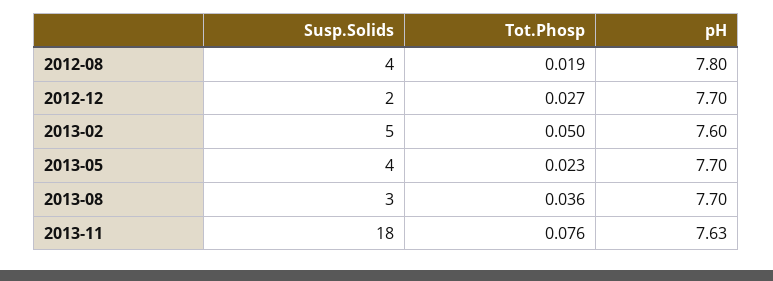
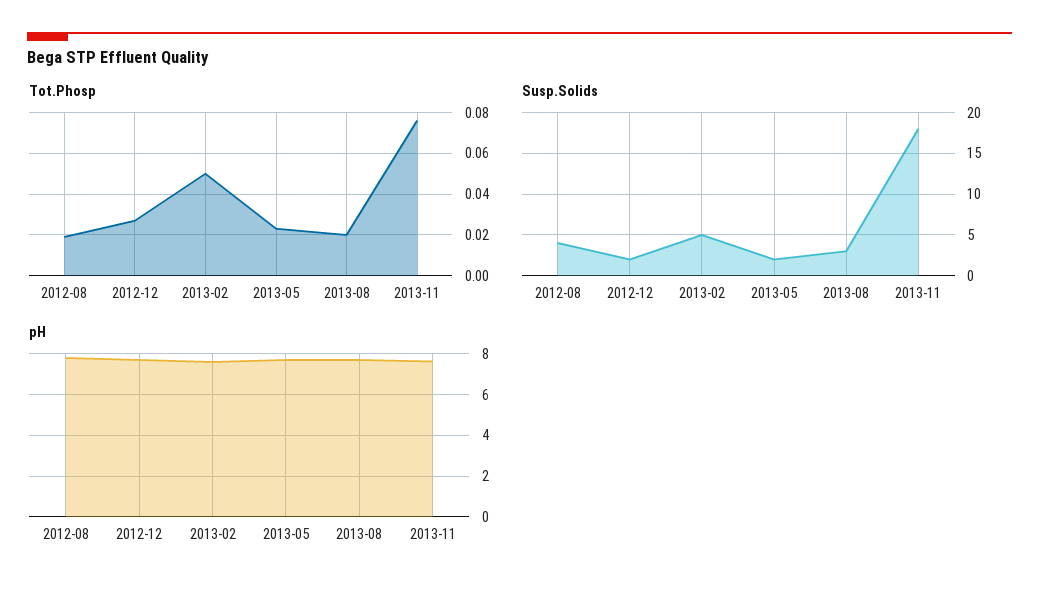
Susp.Solids, 2013-05: 4 -> 2
Tot.Phosp, 2013-08: 0.036 -> 0.02

